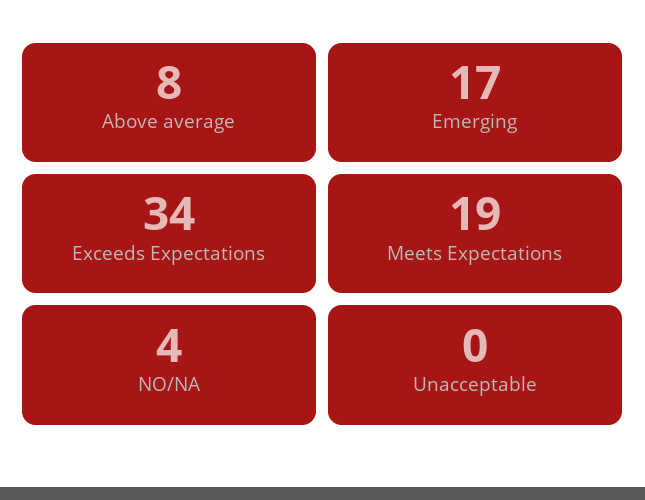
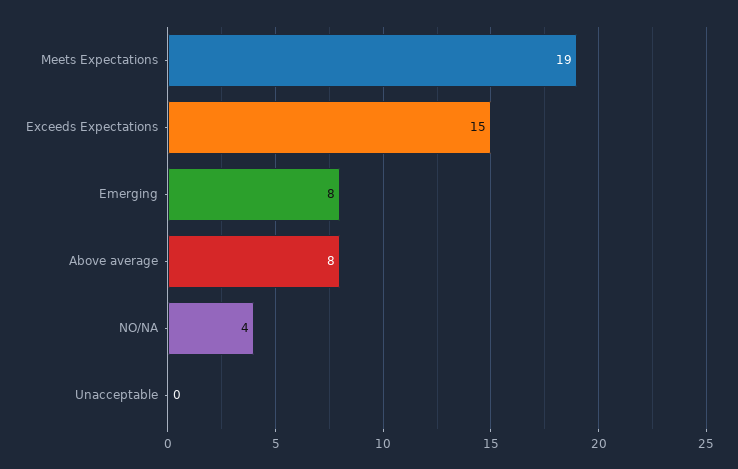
Emerging: 17 -> 8
Exceeds Expectations: 34 -> 15

